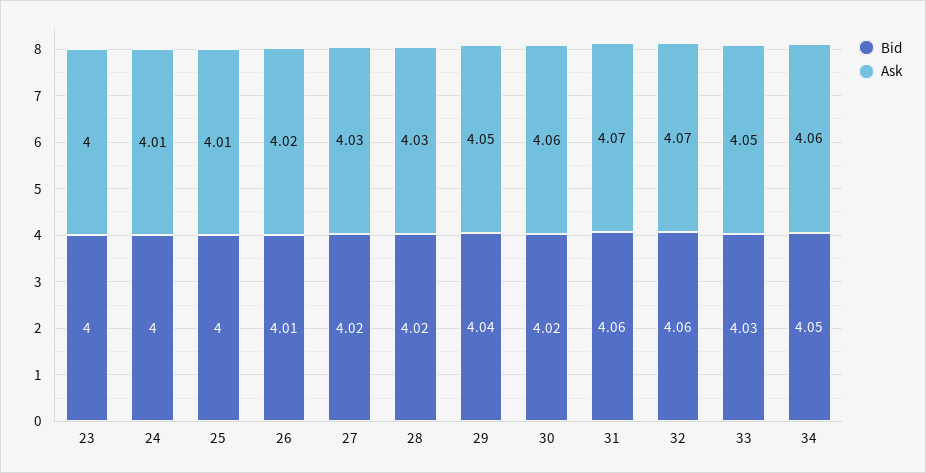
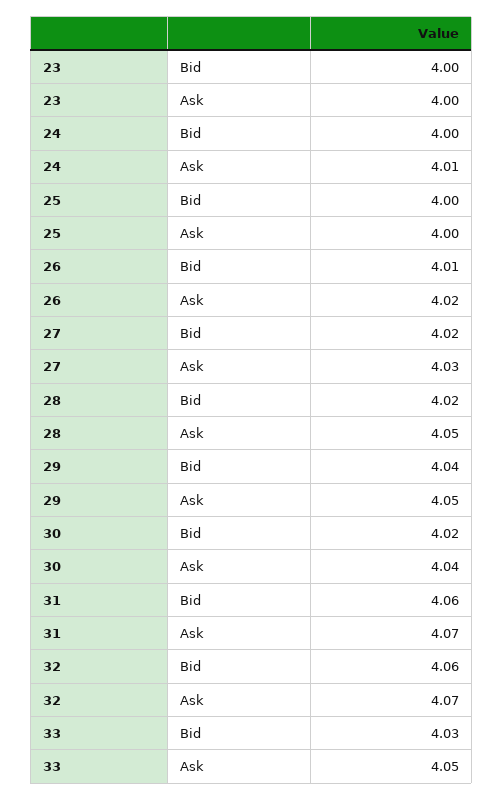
Ask, 25: 4.01 -> 4
Ask, 28: 4.03 -> 4.05
Ask, 30: 4.06 -> 4.04
Bid, 34: 4.05 -> none
Ask, 34: 4.06 -> none

